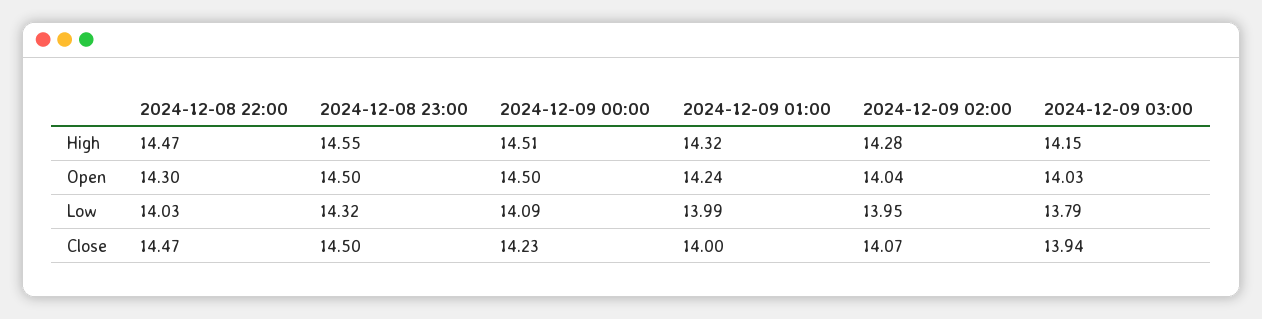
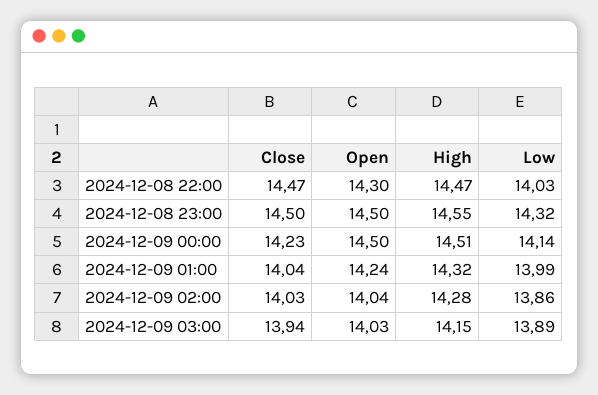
2024-12-09 00:00, Low: 14.09 -> 14.14
2024-12-09 02:00, Low: 13.95 -> 13.86
2024-12-09 03:00, Low: 13.79 -> 13.89
2024-12-09 01:00, Close: 14 -> 14.04
2024-12-09 02:00, Close: 14.07 -> 14.03

